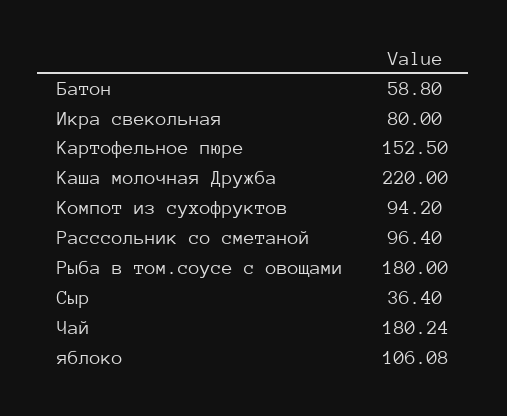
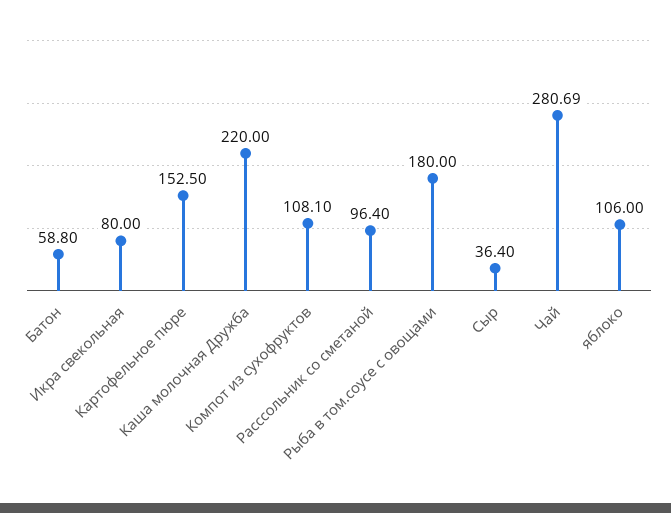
Компот из сухофруктов: 94.2 -> 108.1
Чай: 180.24 -> 280.69
яблоко: 106.08 -> 106

